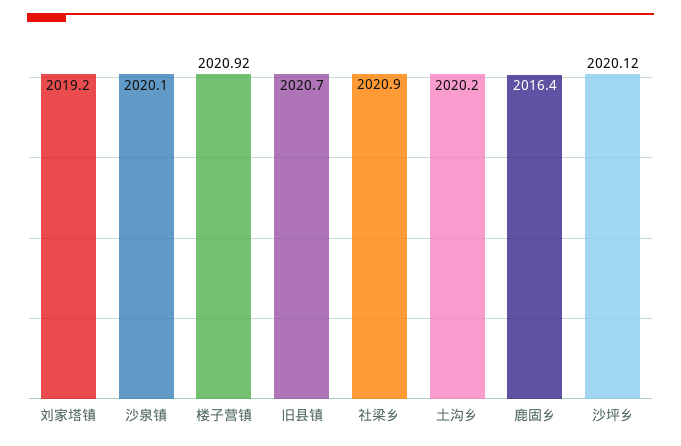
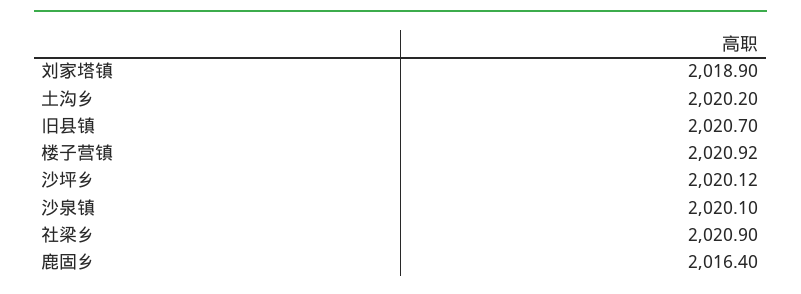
刘家塔镇: 2019.2 -> 2018.9

